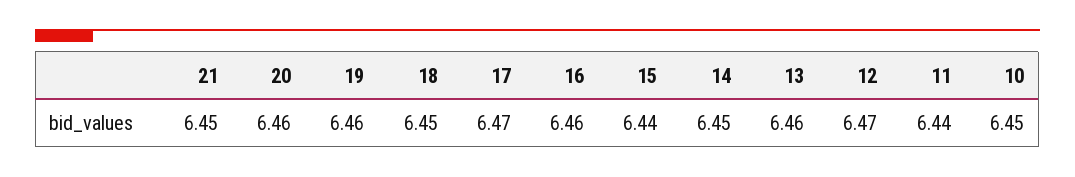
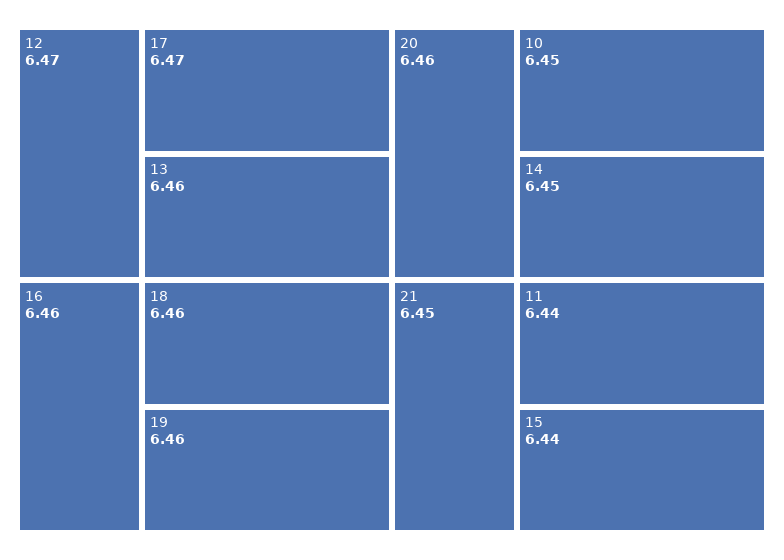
18: 6.45 -> 6.46

